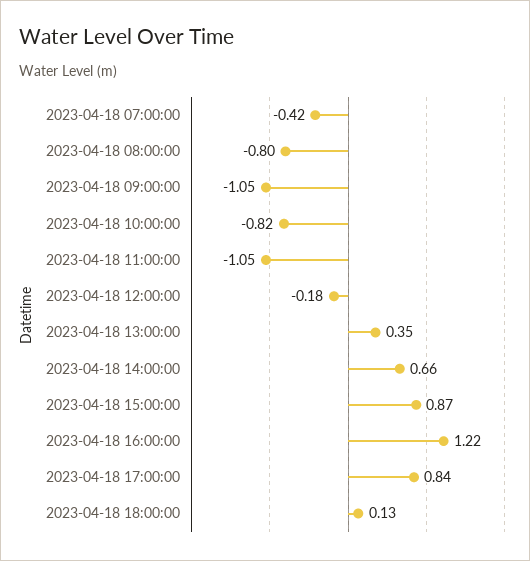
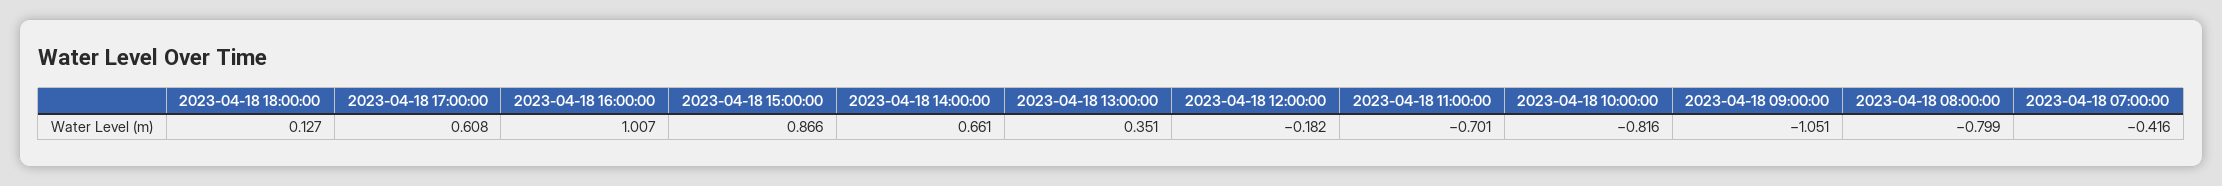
2023-04-18 11:00:00: -1.05 -> -0.701
2023-04-18 16:00:00: 1.22 -> 1.007
2023-04-18 17:00:00: 0.84 -> 0.608

